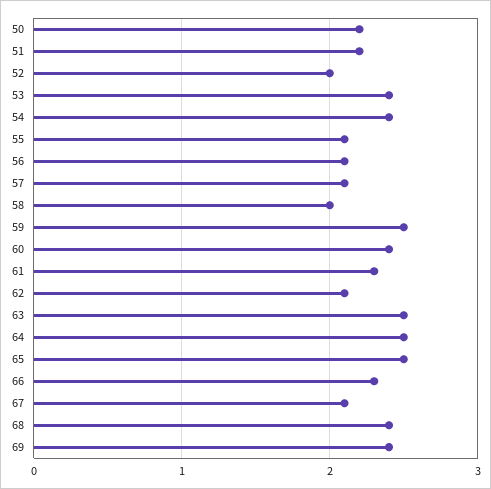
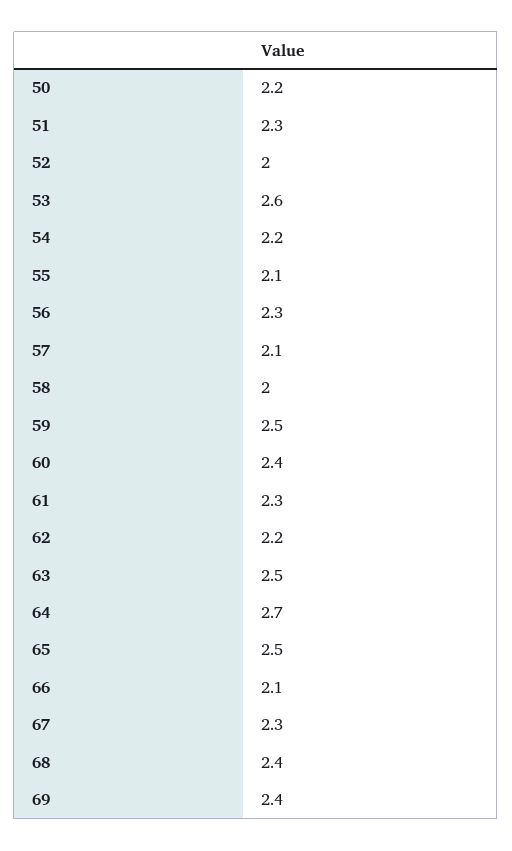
51: 2.2 -> 2.3
53: 2.4 -> 2.6
54: 2.4 -> 2.2
56: 2.1 -> 2.3
62: 2.1 -> 2.2
64: 2.5 -> 2.7
66: 2.3 -> 2.1
67: 2.1 -> 2.3

